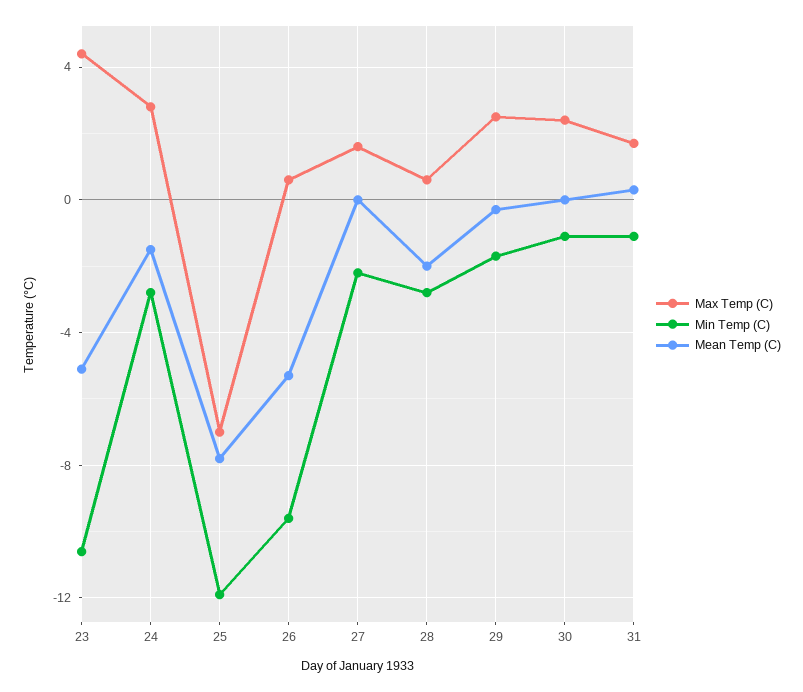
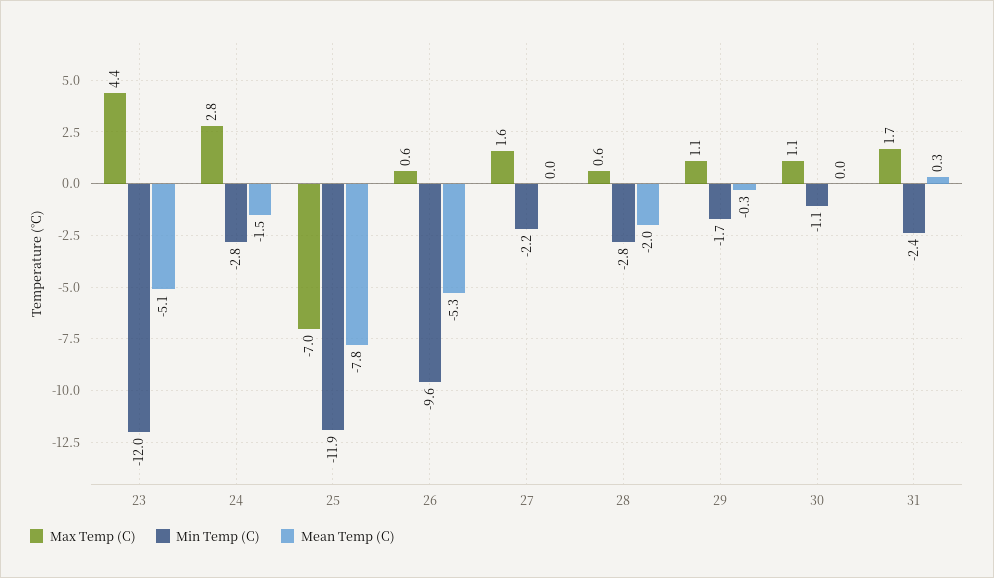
Min Temp (C), 23: -10.5 -> -12
Max Temp (C), 29: 2.5 -> 1.1
Max Temp (C), 30: 2.5 -> 1.1
Min Temp (C), 31: -1 -> -2.4

